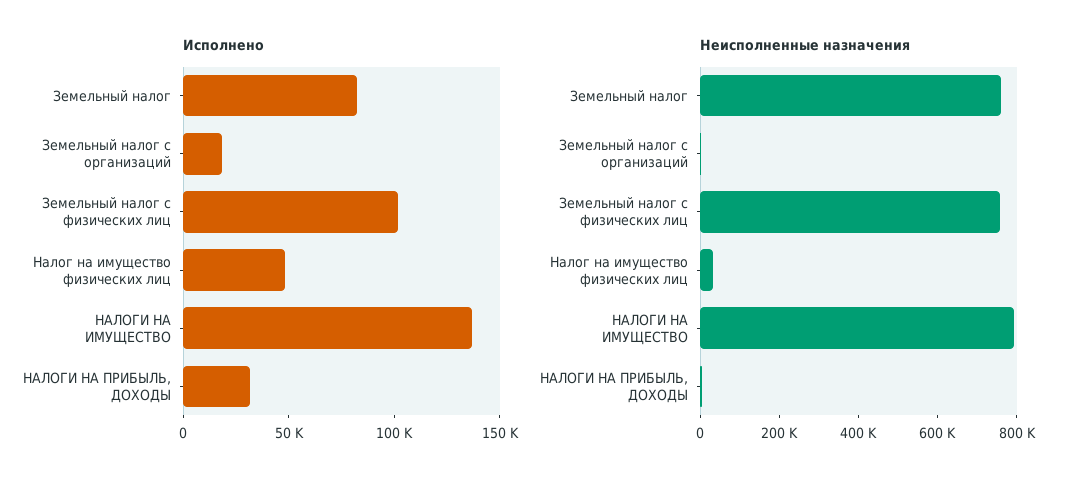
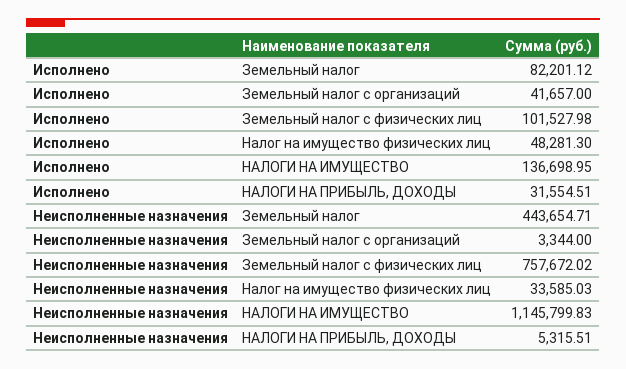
Исполнено, Земельный налог с организаций: 20000 -> 41657
Неисполненные назначения, Земельный налог: 750000 -> 443654.71
Неисполненные назначения, НАЛОГИ НА ИМУЩЕСТВО: 800000 -> 1145799.83

